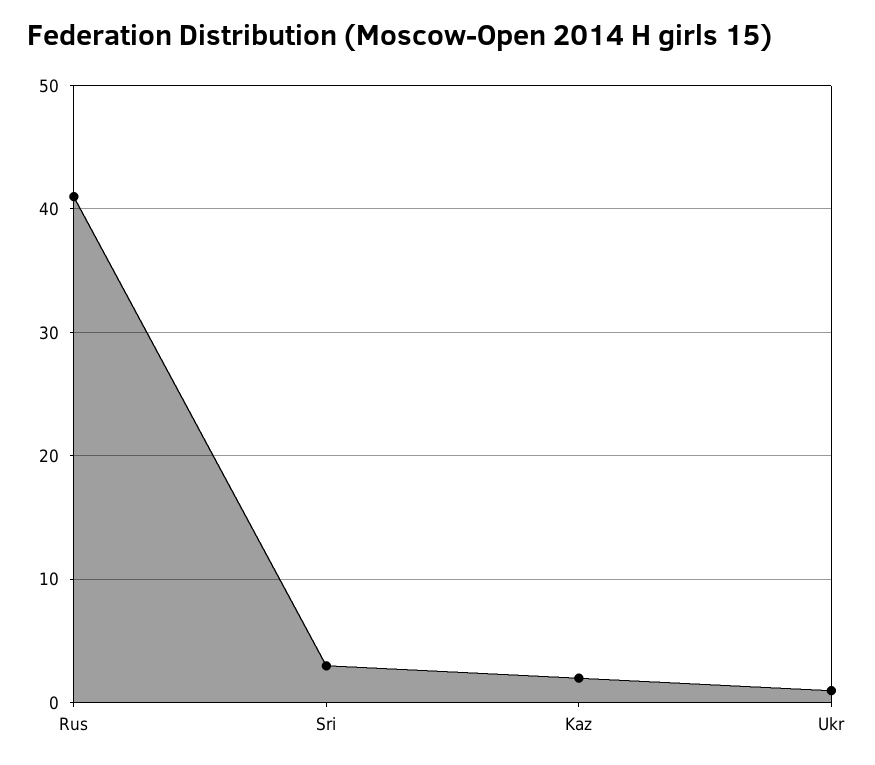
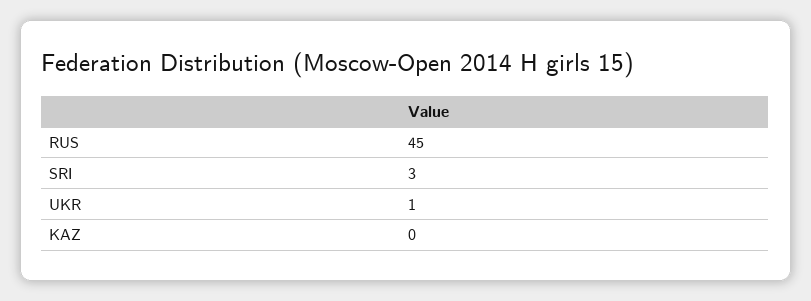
Rus: 41 -> 45
Kaz: 2 -> 0

